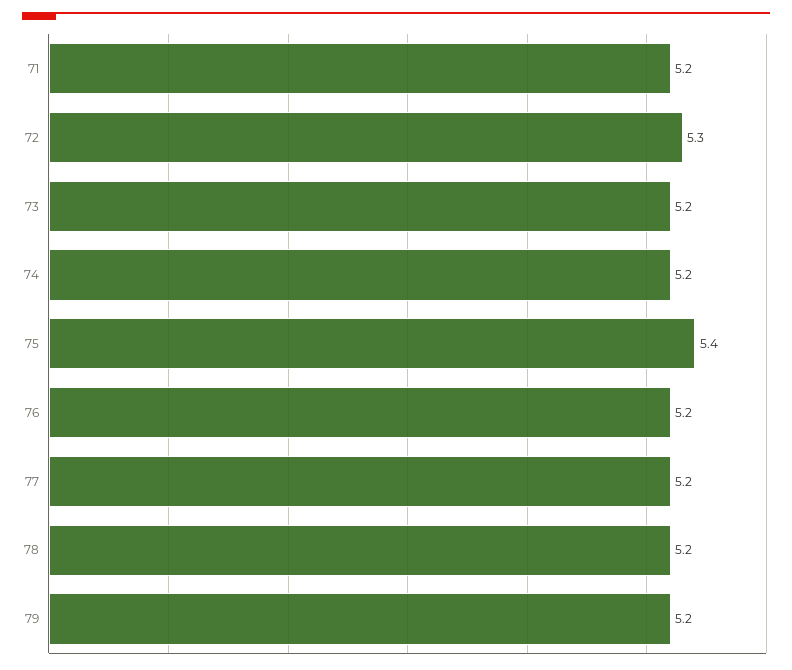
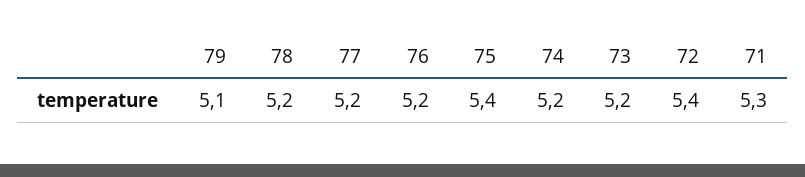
71: 5.2 -> 5.3
72: 5.3 -> 5.4
79: 5.2 -> 5.1

